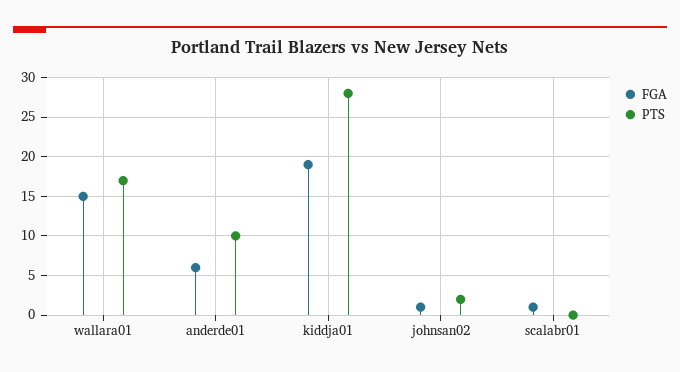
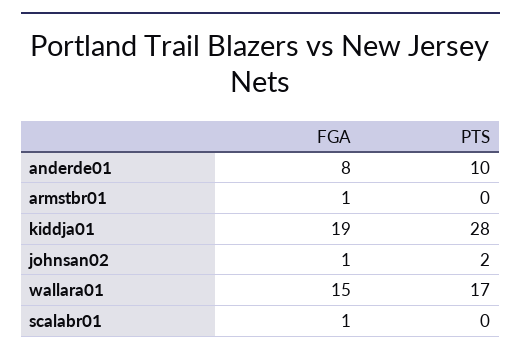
FGA, anderde01: 6 -> 8
FGA, armstbr01: none -> 1
PTS, armstbr01: none -> 0

